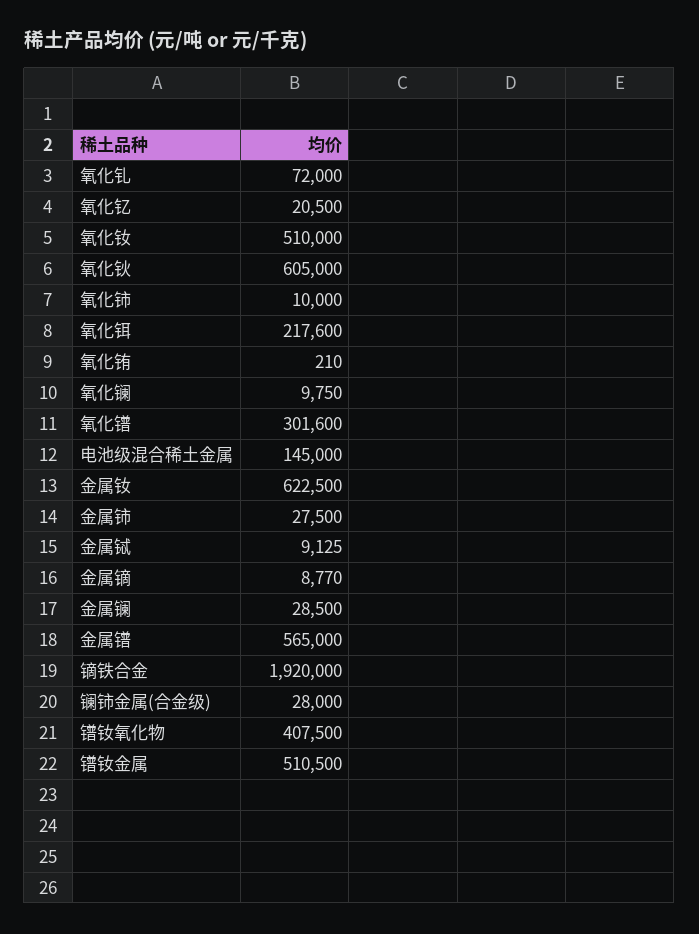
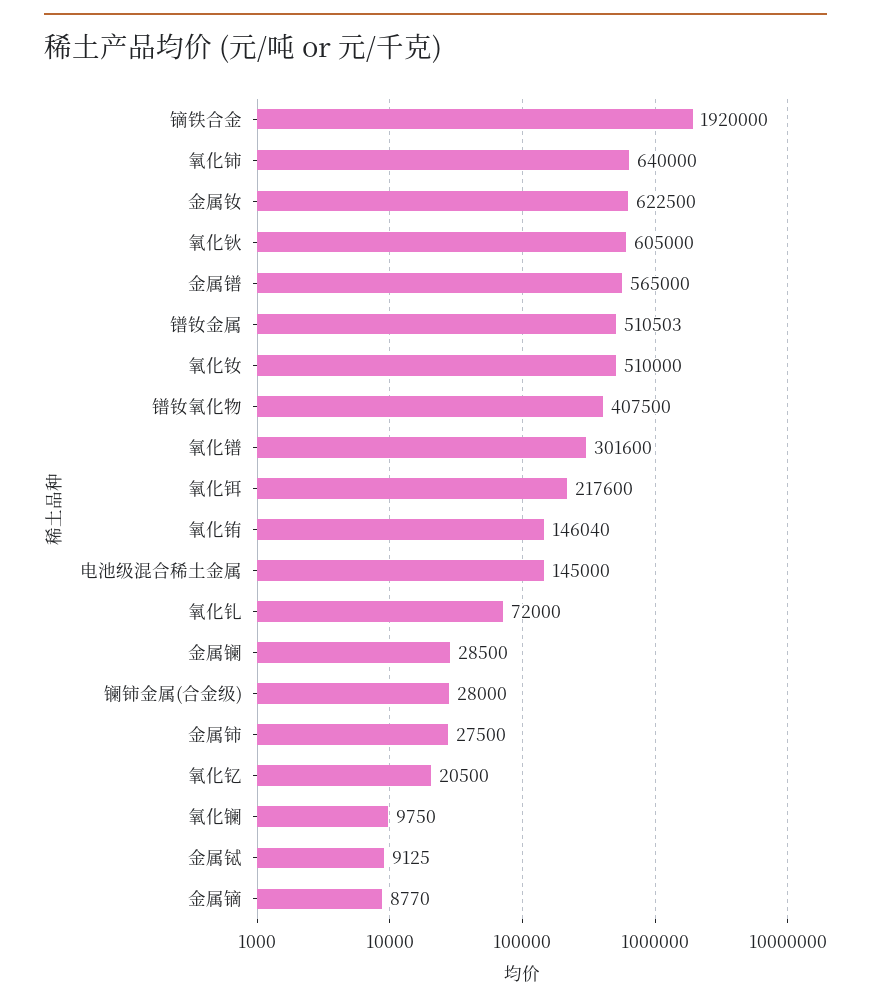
氧化铈: 10000 -> 640000
氧化铕: 210 -> 146040
镨钕金属: 510500 -> 510503

